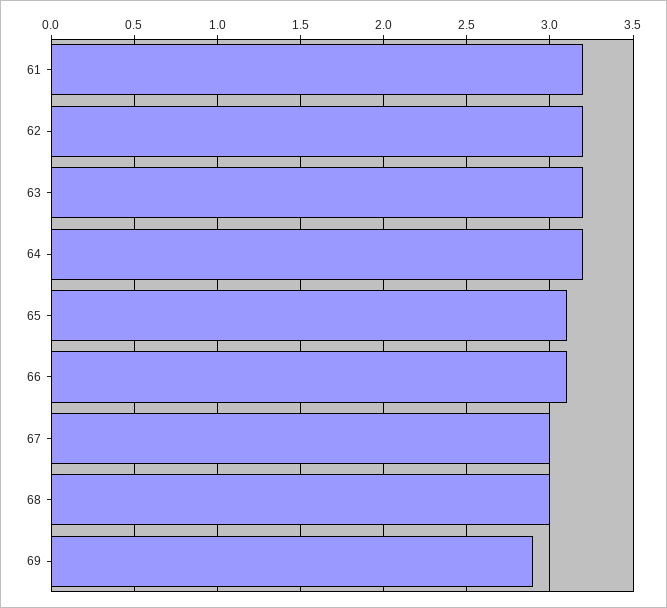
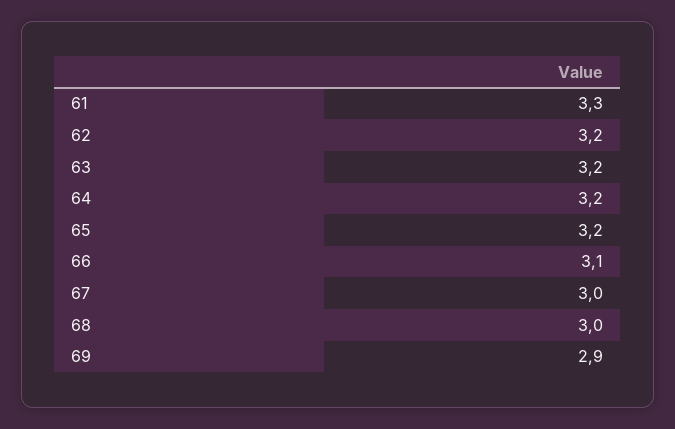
61: 3.2 -> 3.3
65: 3.1 -> 3.2

